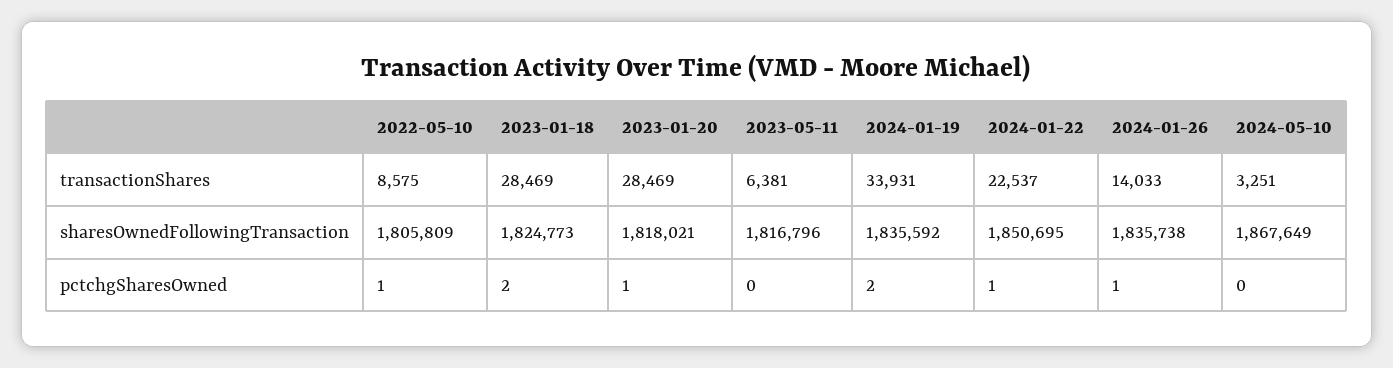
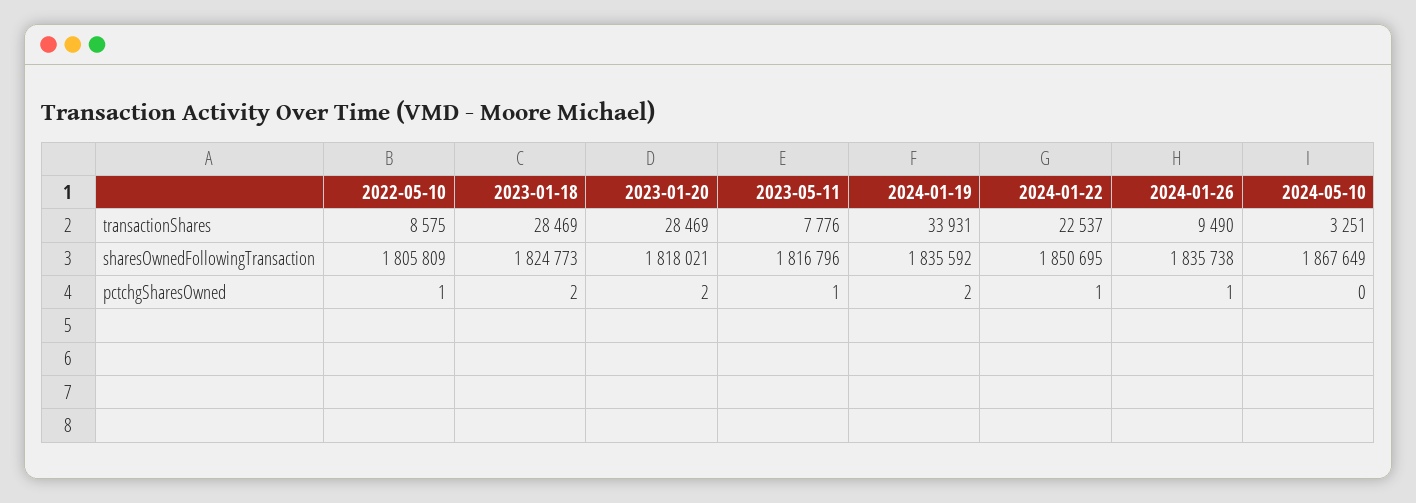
2023-05-11, transactionShares: 6381 -> 7776
2024-01-26, transactionShares: 14033 -> 9490
2023-01-20, pctchgSharesOwned: 1 -> 2
2023-05-11, pctchgSharesOwned: 0 -> 1

